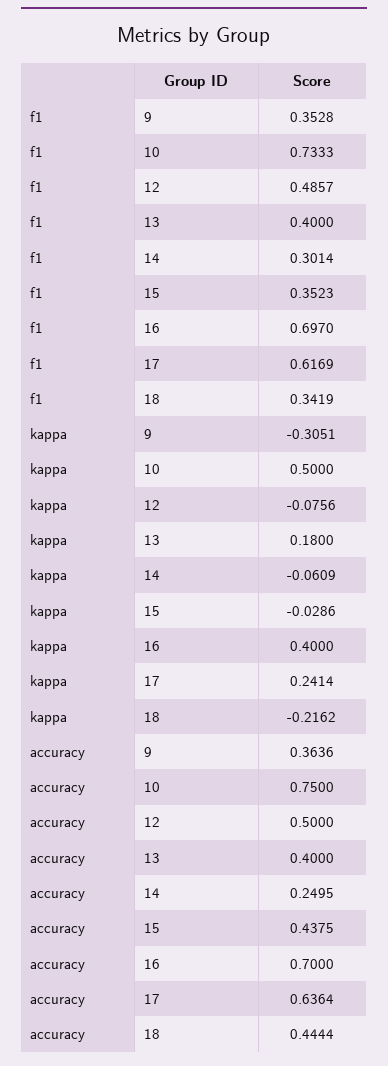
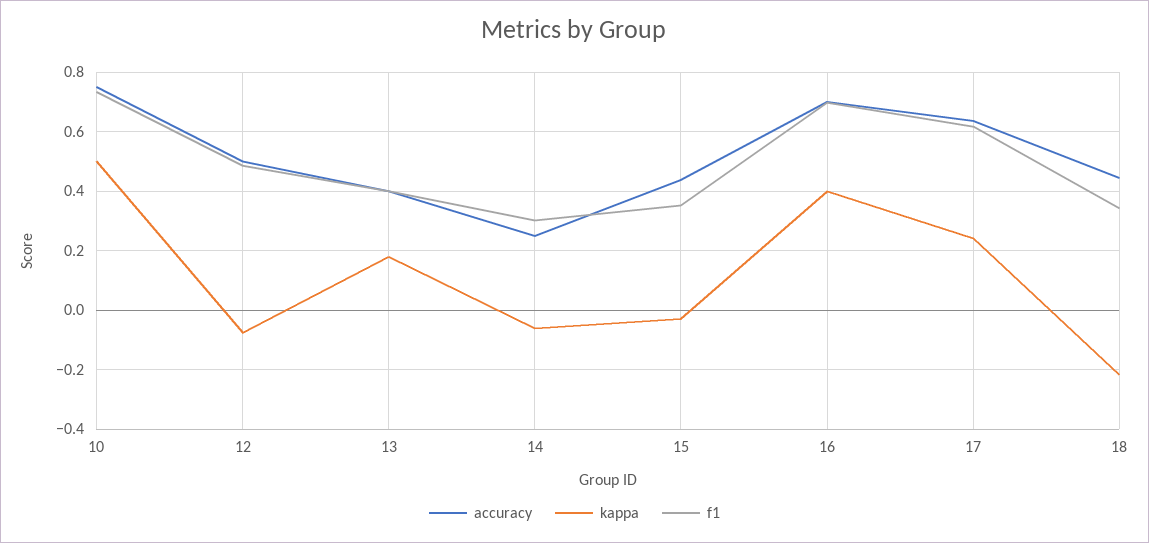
f1, 9: 0.3528 -> none
kappa, 9: -0.3051 -> none
accuracy, 9: 0.3636 -> none

